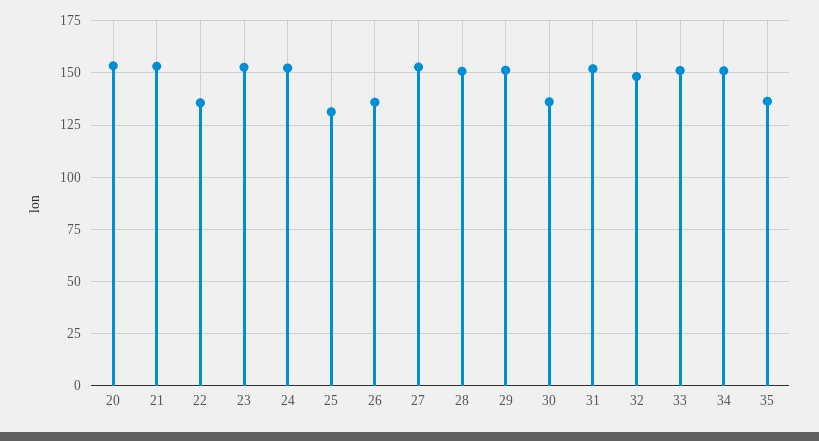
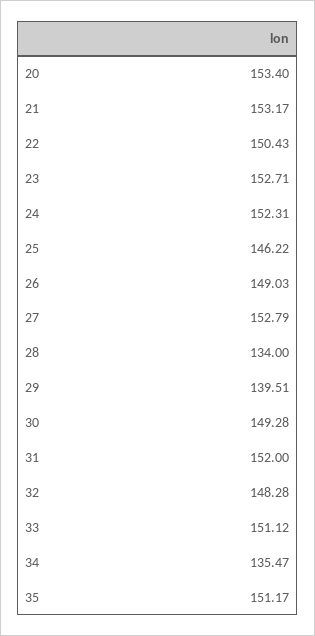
22: 135 -> 150.43
25: 130 -> 146.22
26: 135 -> 149.03
28: 150 -> 134
29: 150 -> 139.51
30: 135 -> 149.28
34: 150 -> 135.47
35: 135 -> 151.17

